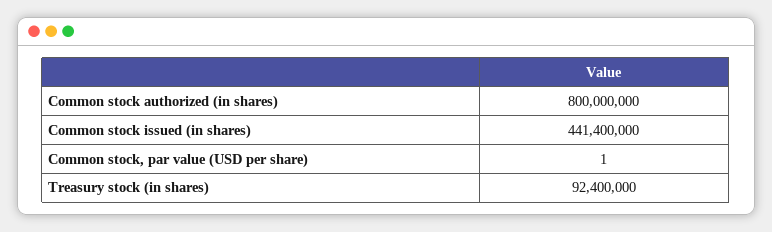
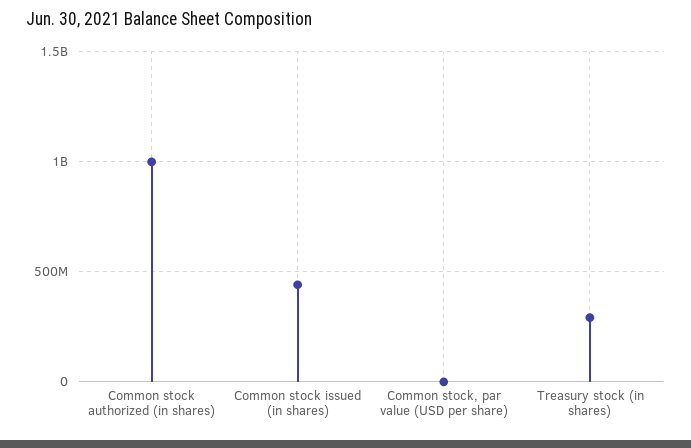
Common stock authorized (in shares): 800000000 -> 1000000000
Treasury stock (in shares): 92400000 -> 300000000

